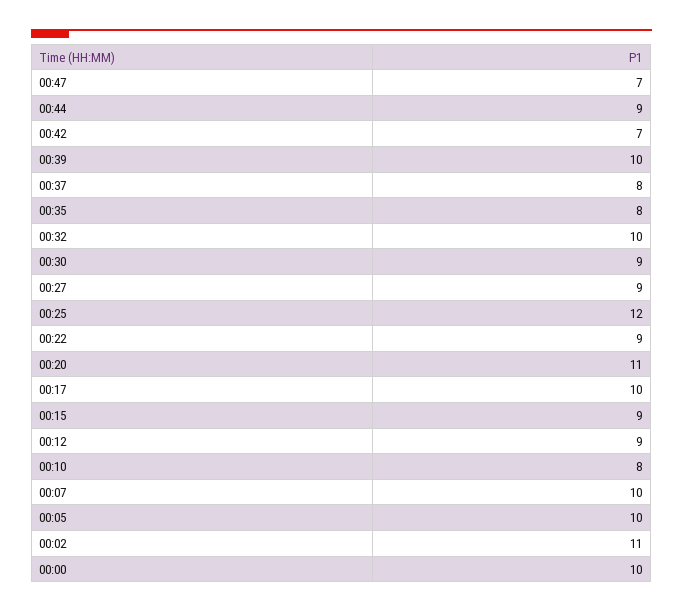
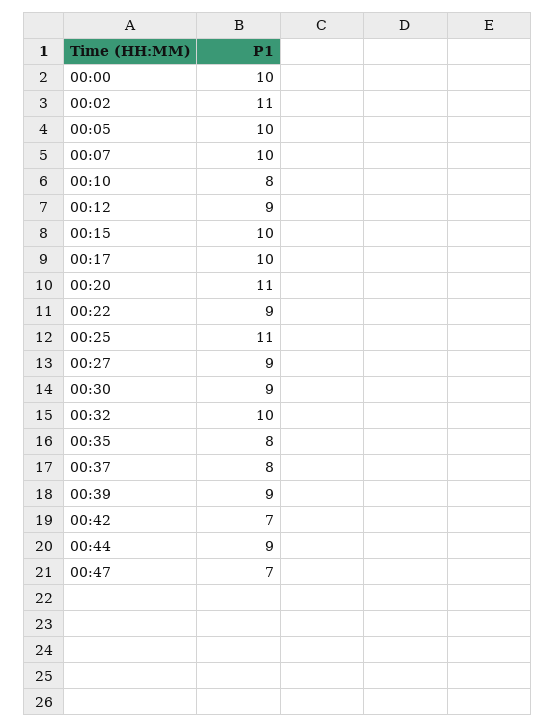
00:39: 10 -> 9
00:25: 12 -> 11
00:15: 9 -> 10

